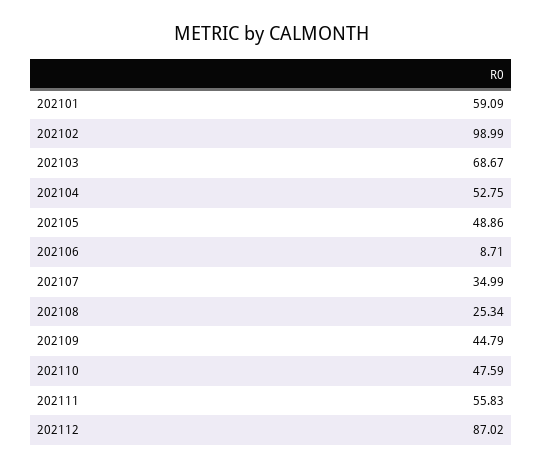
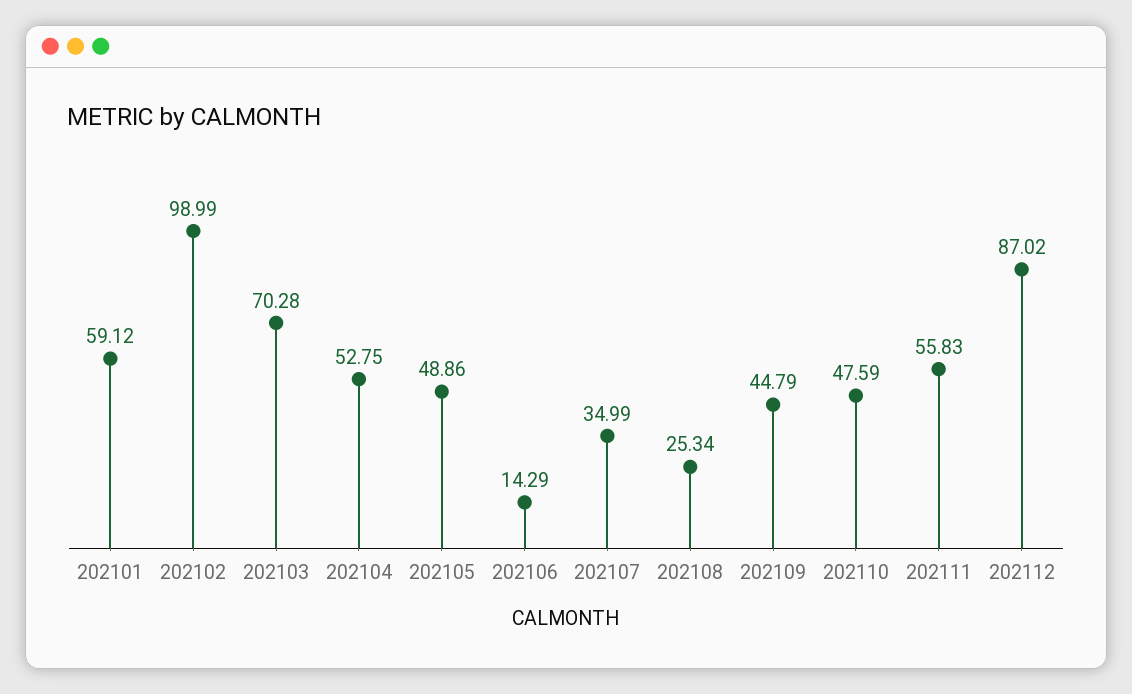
202101: 59.09 -> 59.12
202103: 68.67 -> 70.28
202106: 8.71 -> 14.29

